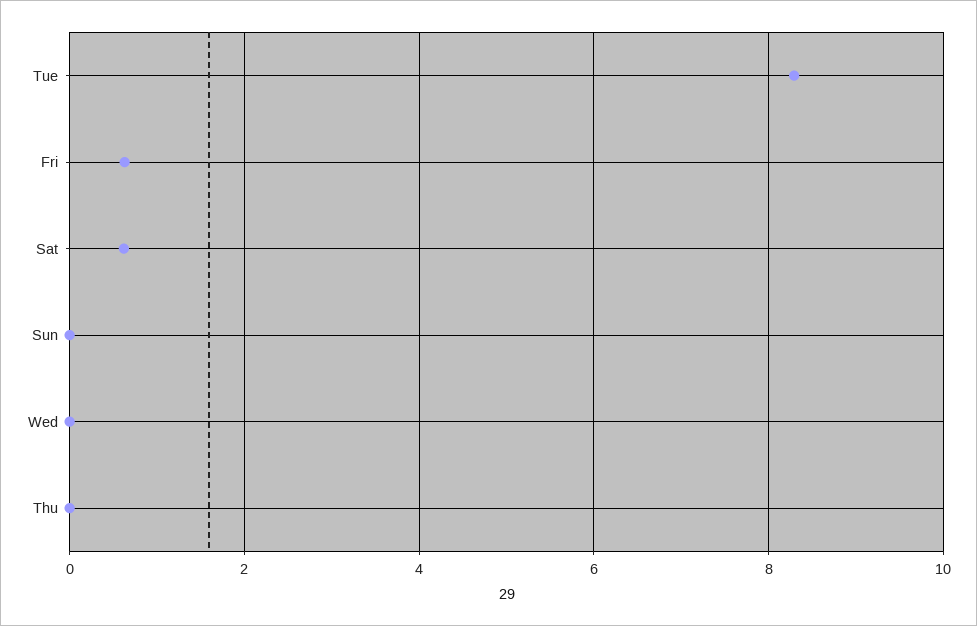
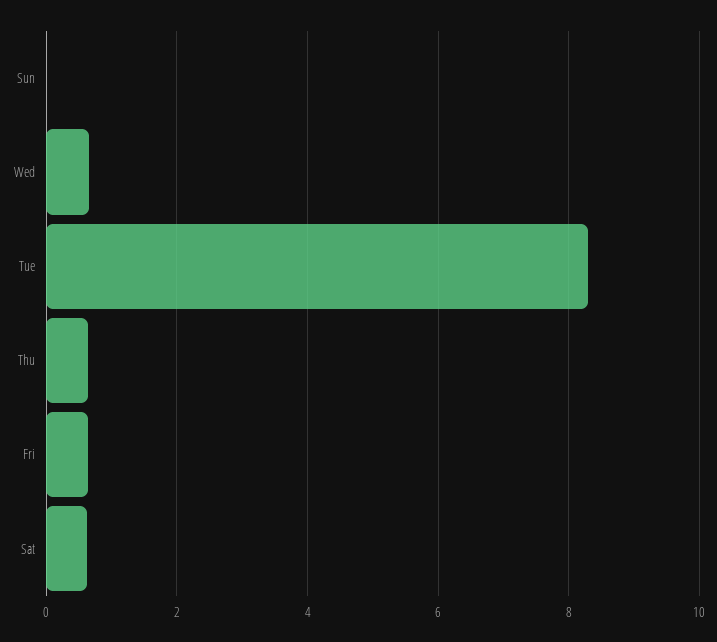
Wed: 0 -> 0.6
Thu: 0 -> 0.6

